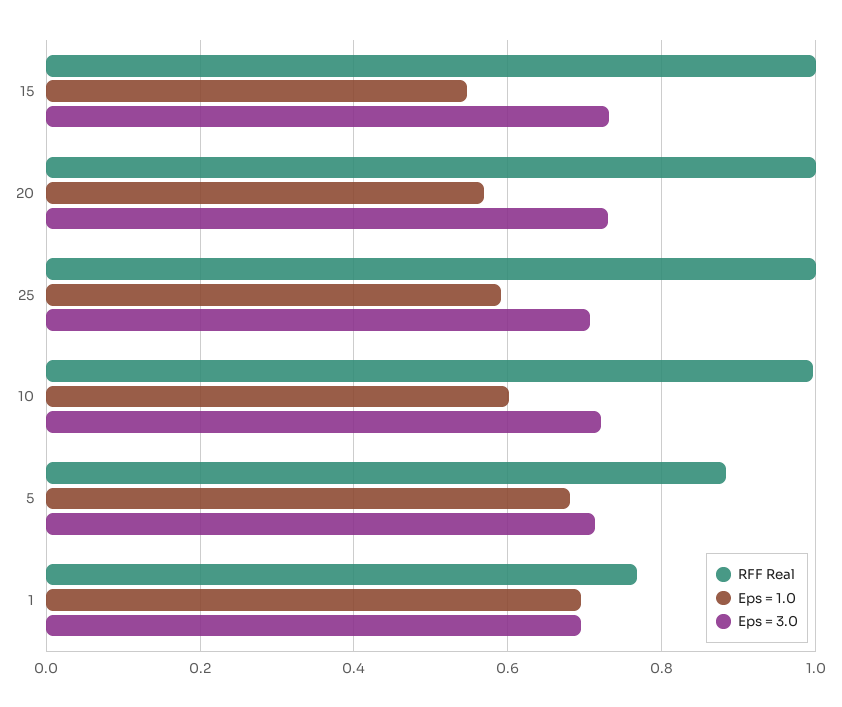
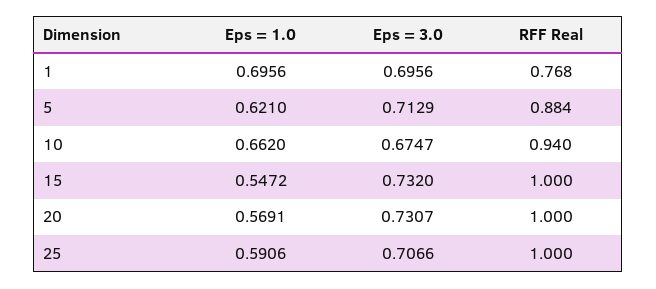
RFF Real, 10: 1 -> 0.94
Eps = 1.0, 10: 0.6 -> 0.662
Eps = 3.0, 10: 0.72 -> 0.6747
Eps = 1.0, 5: 0.68 -> 0.621

